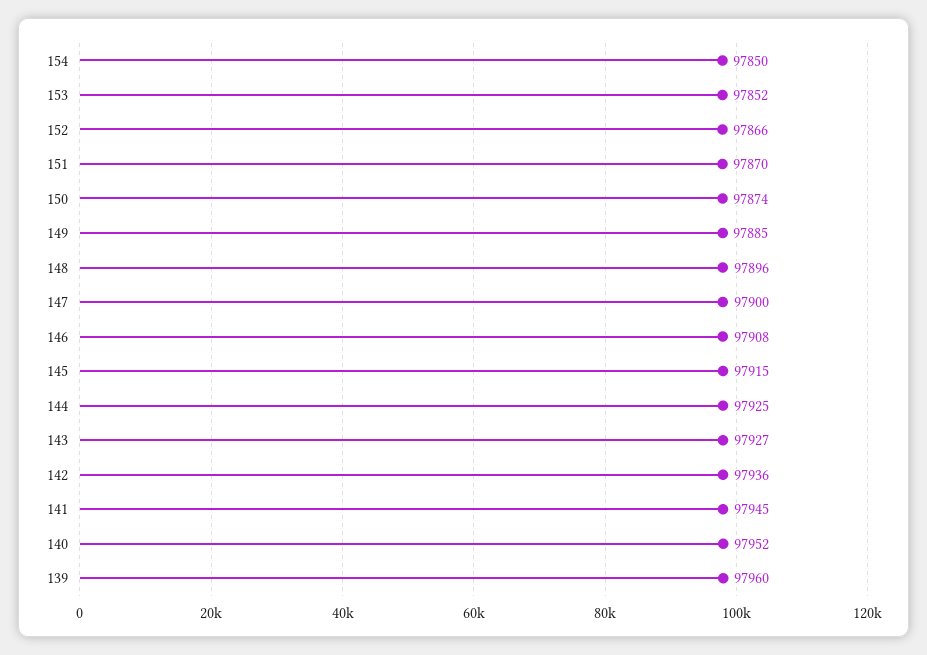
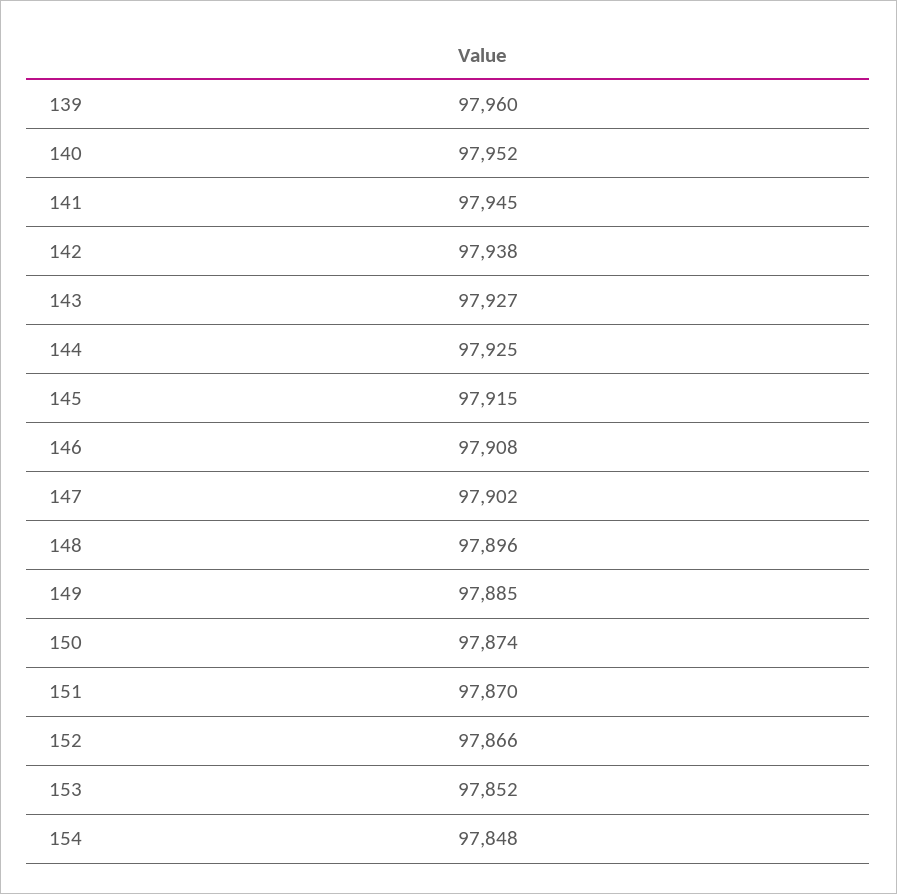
154: 97850 -> 97848
147: 97900 -> 97902
142: 97936 -> 97938

